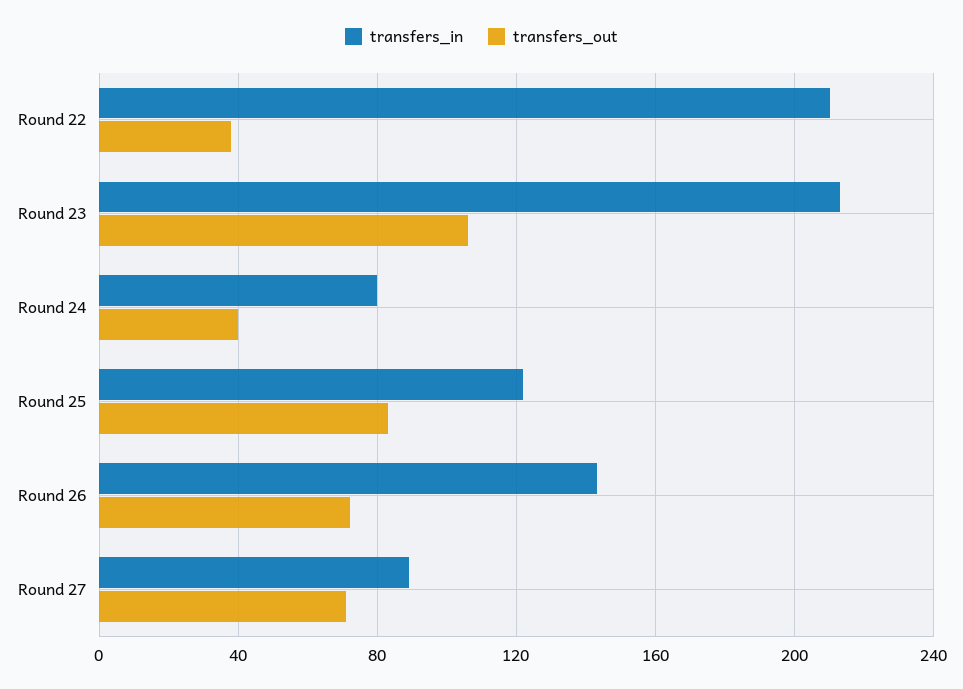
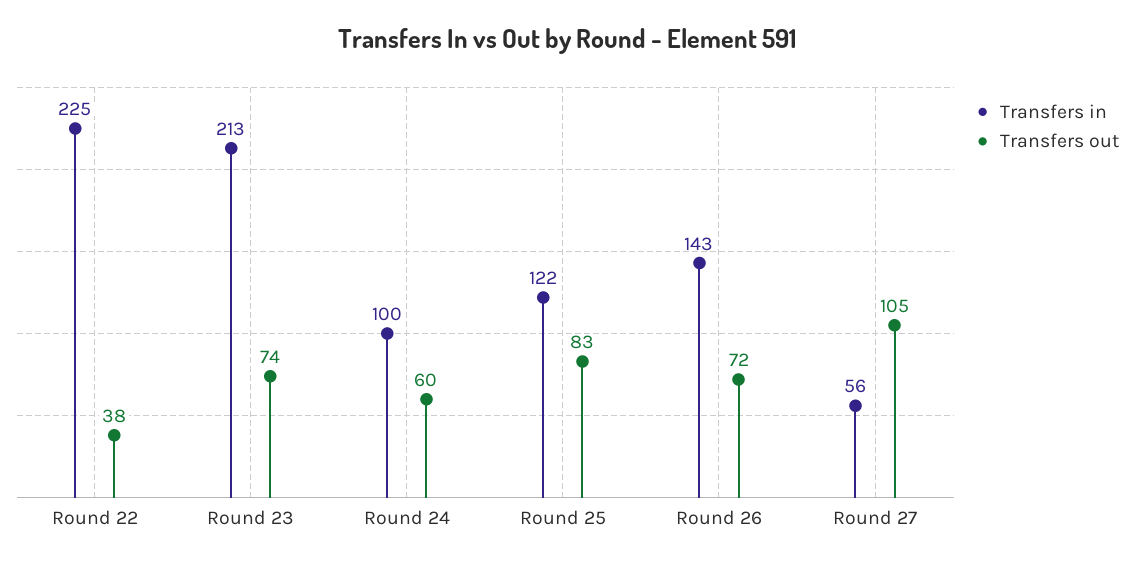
transfers_in, Round 22: 210 -> 225
transfers_out, Round 23: 105 -> 74
transfers_in, Round 24: 80 -> 100
transfers_out, Round 24: 40 -> 60
transfers_in, Round 27: 90 -> 56
transfers_out, Round 27: 70 -> 105

